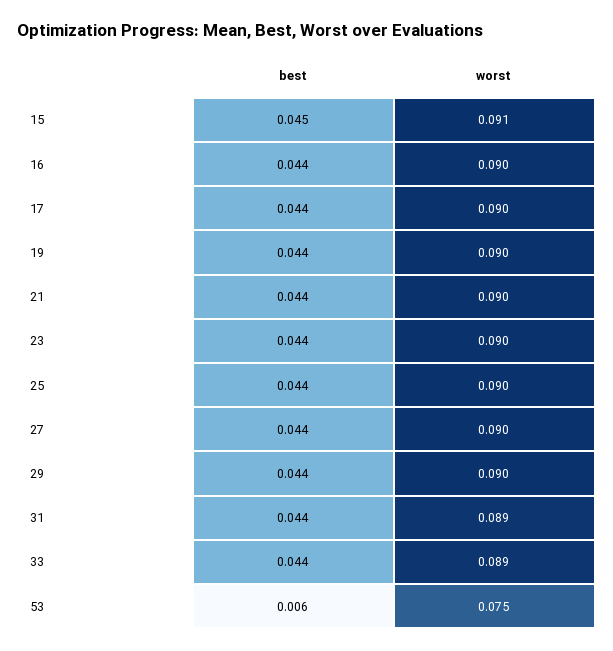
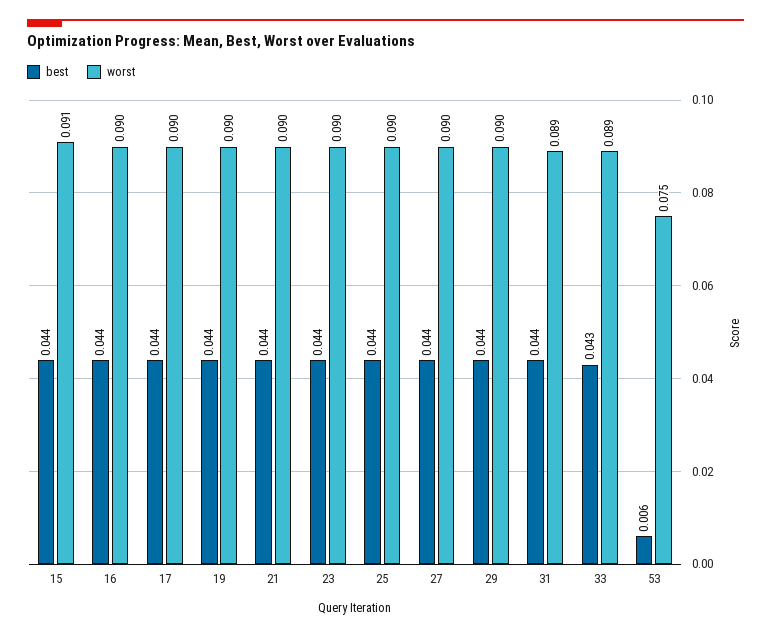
best, 15: 0.045 -> 0.044
best, 33: 0.044 -> 0.043

